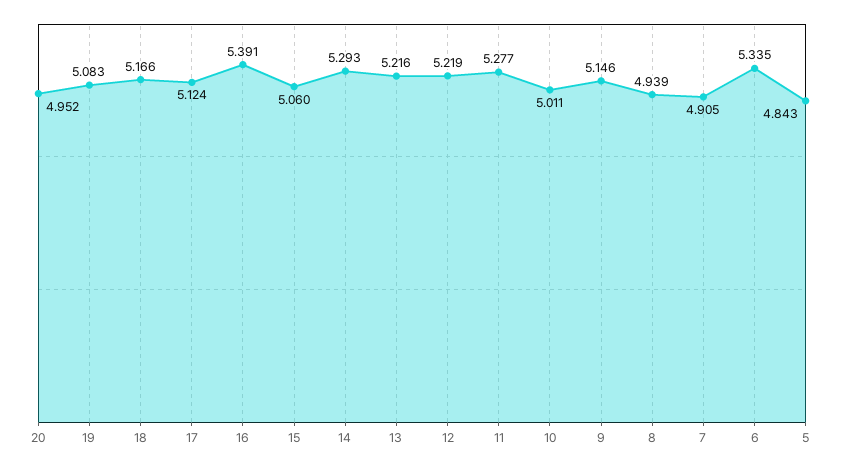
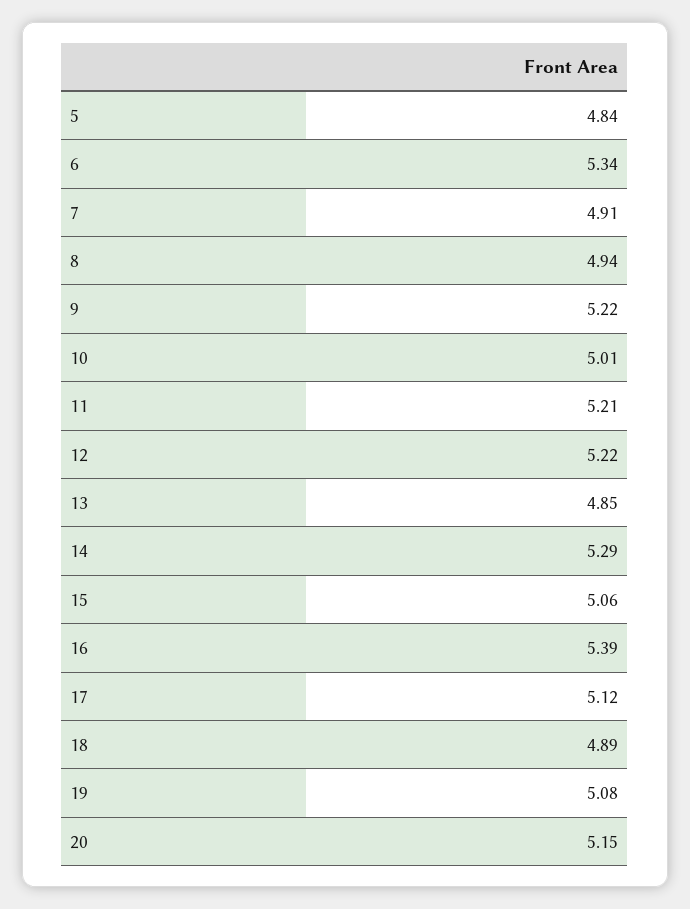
20: 4.952 -> 5.15
18: 5.166 -> 4.89
13: 5.216 -> 4.85
11: 5.277 -> 5.21
9: 5.146 -> 5.22

